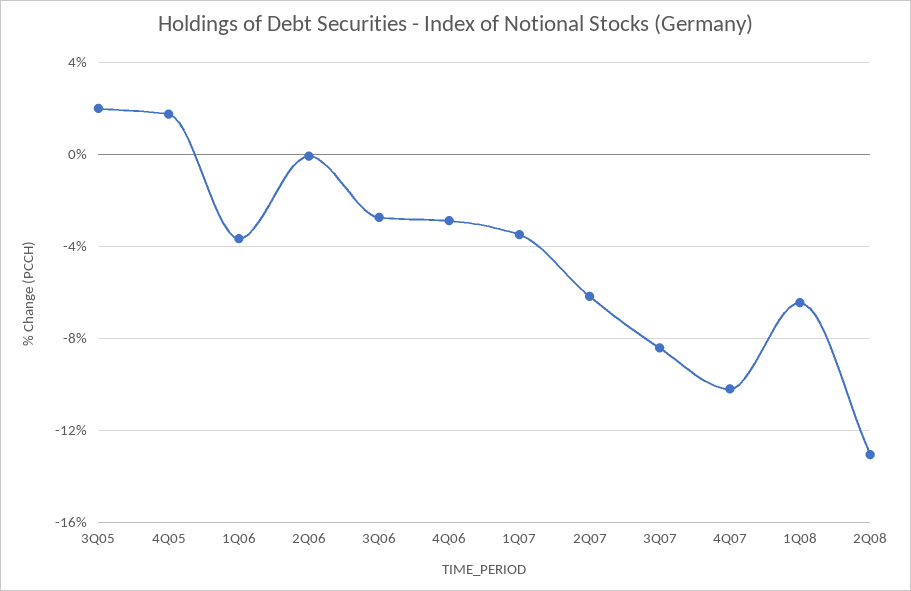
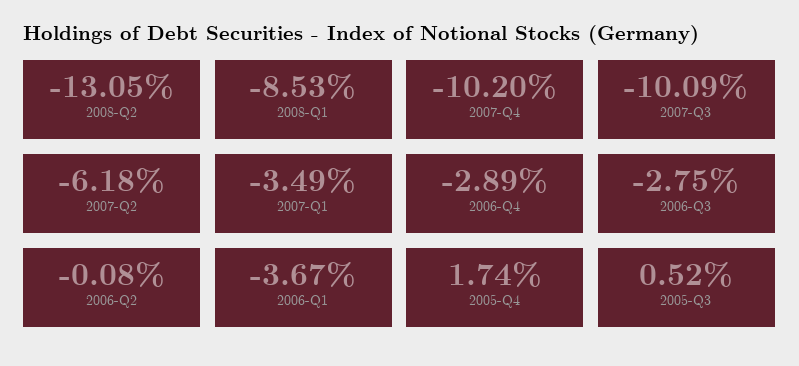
3Q05: 2 -> 0.52
3Q07: -8.5 -> -10.09
1Q08: -6.5 -> -8.53

